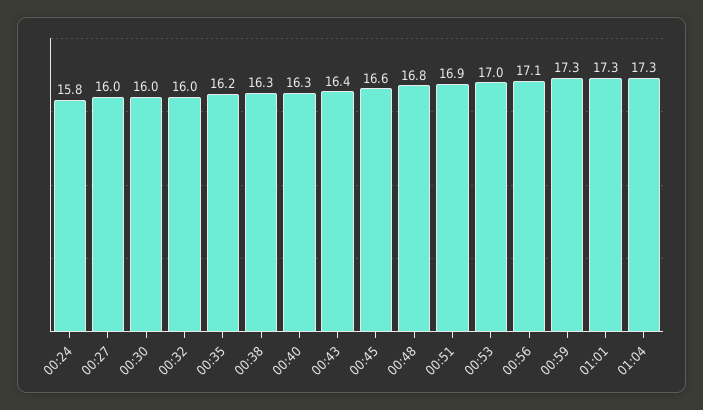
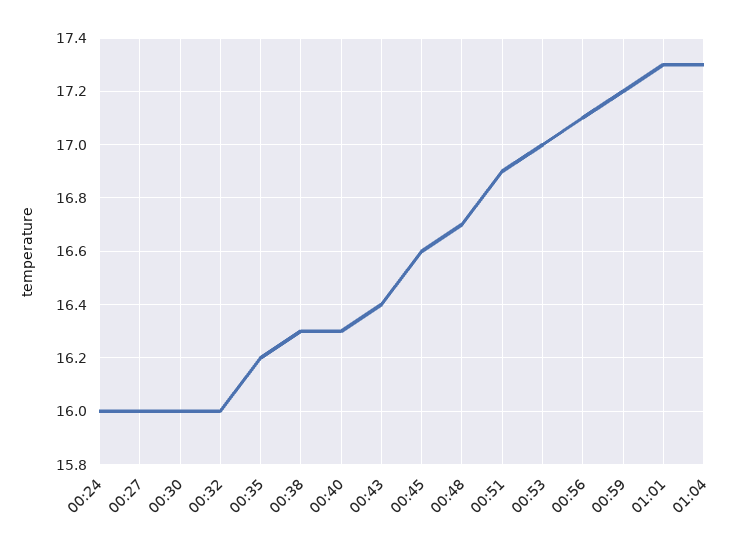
00:24: 15.8 -> 16
00:48: 16.8 -> 16.7
00:59: 17.3 -> 17.2

